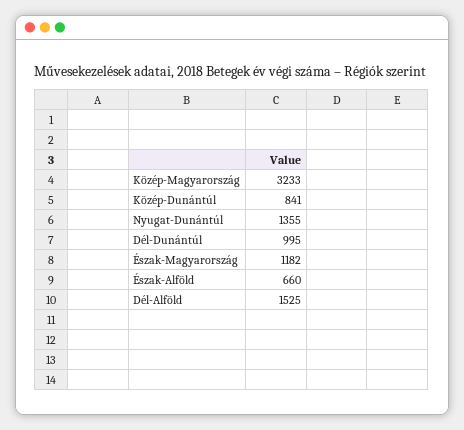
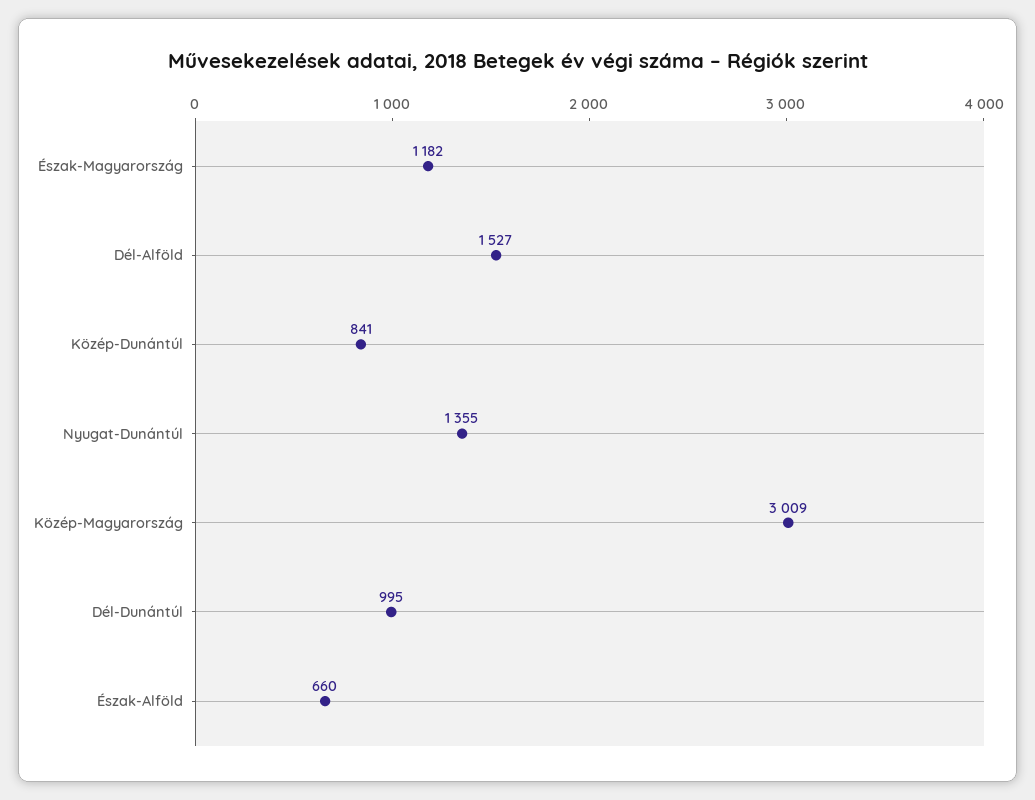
Közép-Magyarország: 3233 -> 3009
Dél-Alföld: 1525 -> 1527

